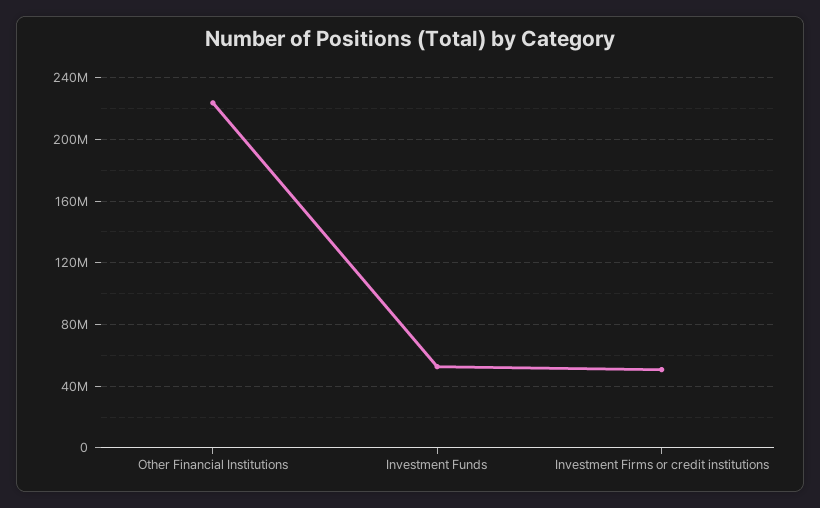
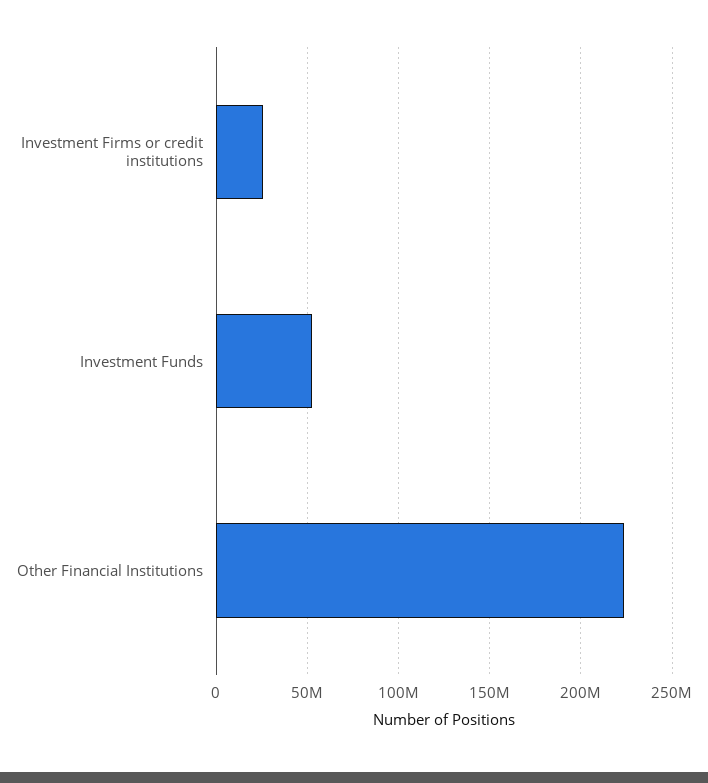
Investment Firms or credit institutions: 50000000 -> 25000000

